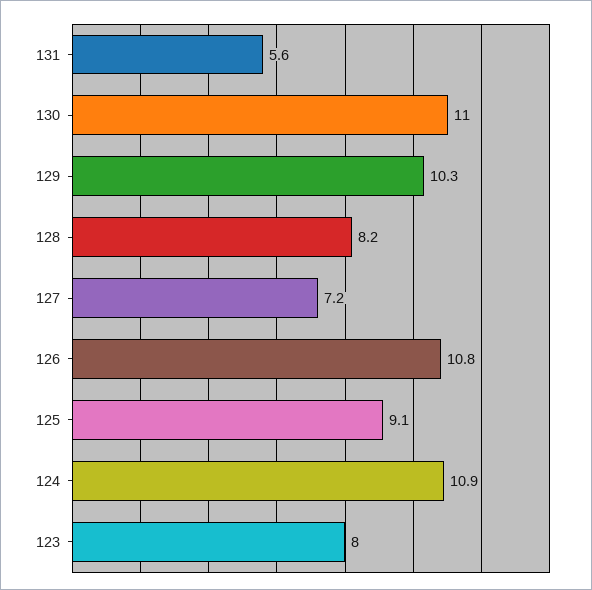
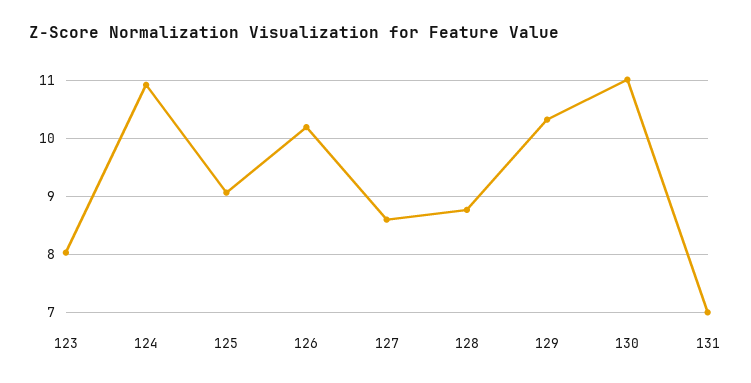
131: 5.6 -> 7
128: 8.2 -> 8.8
127: 7.2 -> 8.6
126: 10.8 -> 10.2

